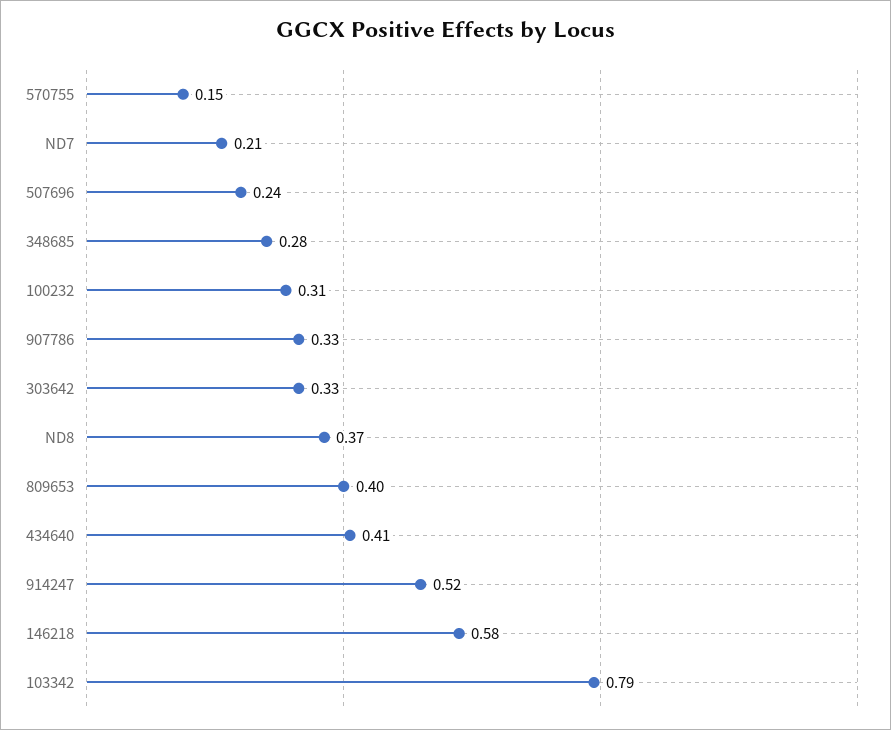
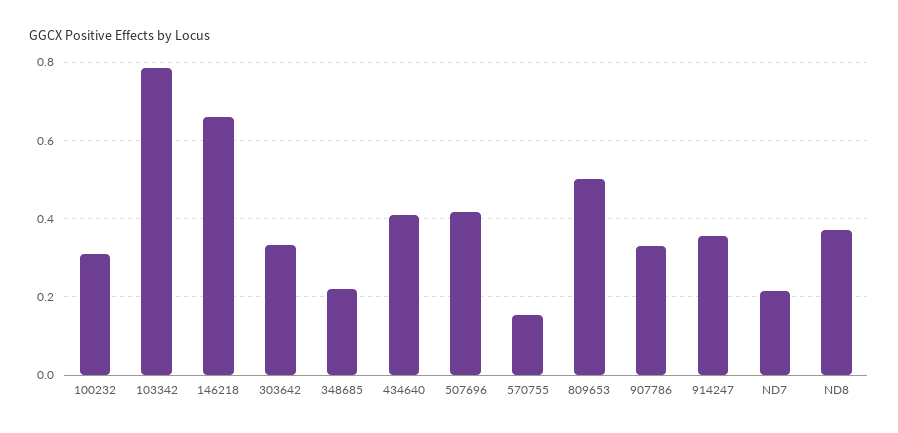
507696: 0.24 -> 0.42
348685: 0.28 -> 0.22
809653: 0.4 -> 0.5
914247: 0.52 -> 0.36
146218: 0.58 -> 0.66

